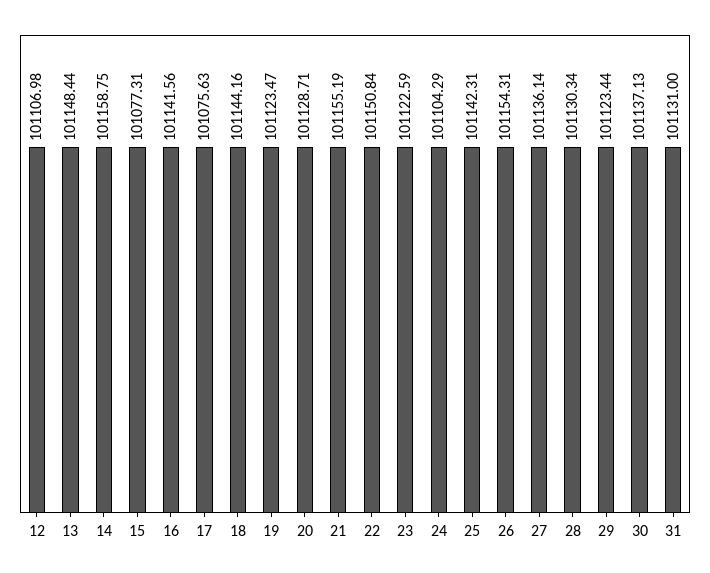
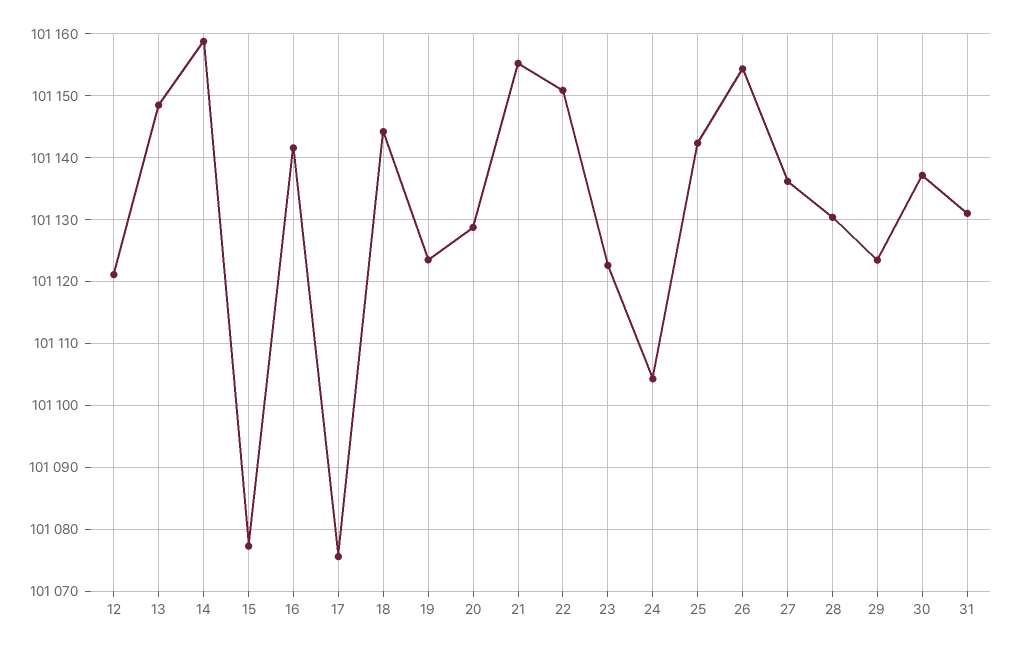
12: 101106.98 -> 101121

